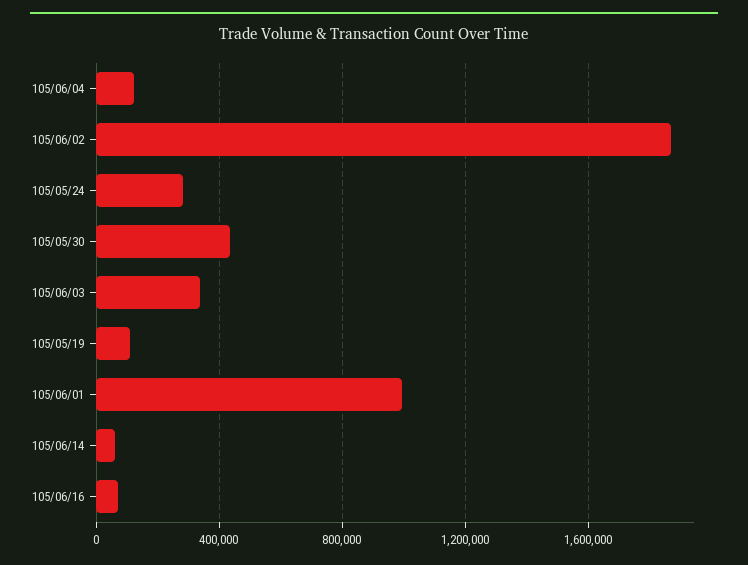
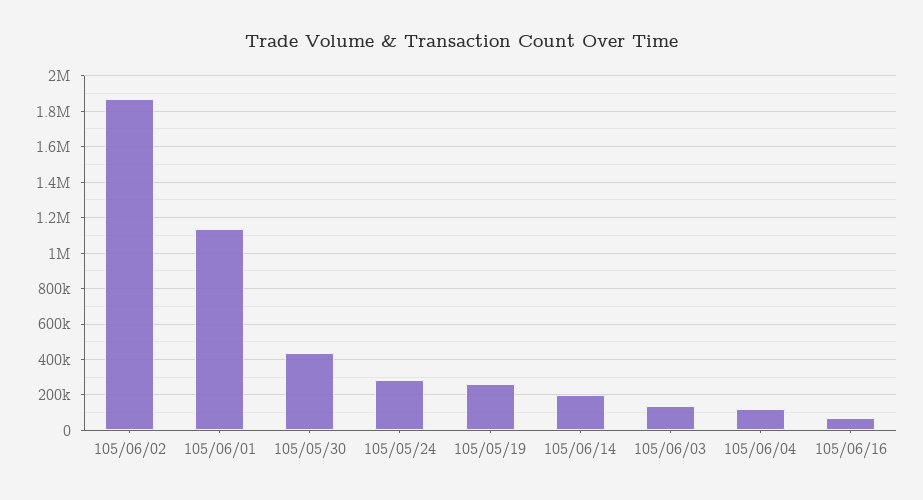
105/06/03: 350000 -> 150000
105/05/19: 100000 -> 250000
105/06/01: 1000000 -> 1150000
105/06/14: 50000 -> 200000

